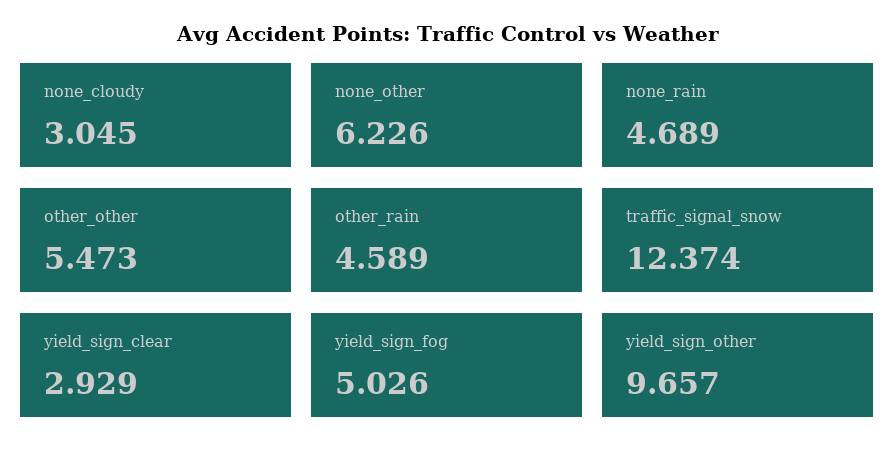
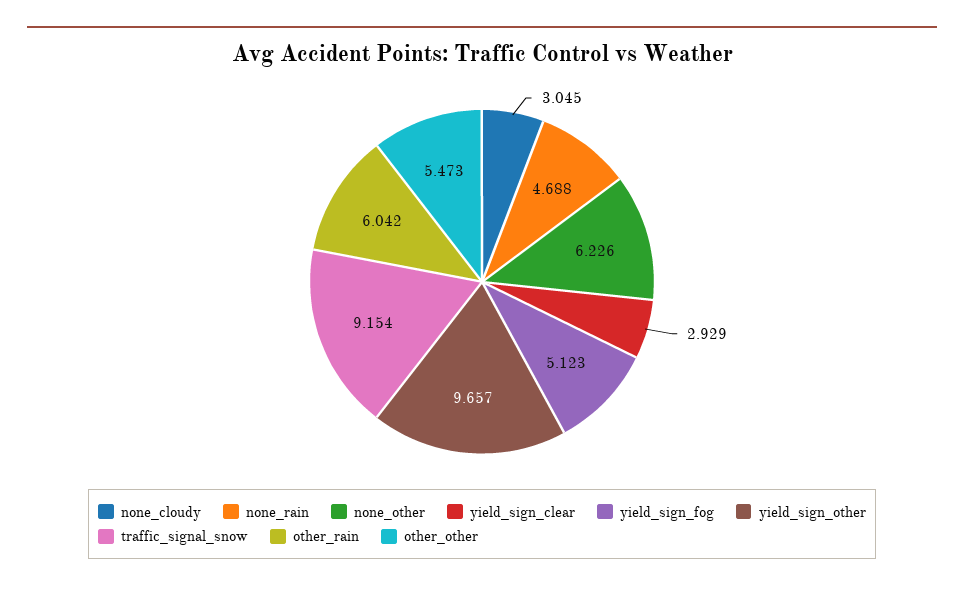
none_rain: 4.689 -> 4.688
other_rain: 4.589 -> 6.042
traffic_signal_snow: 12.374 -> 9.154
yield_sign_fog: 5.026 -> 5.123

